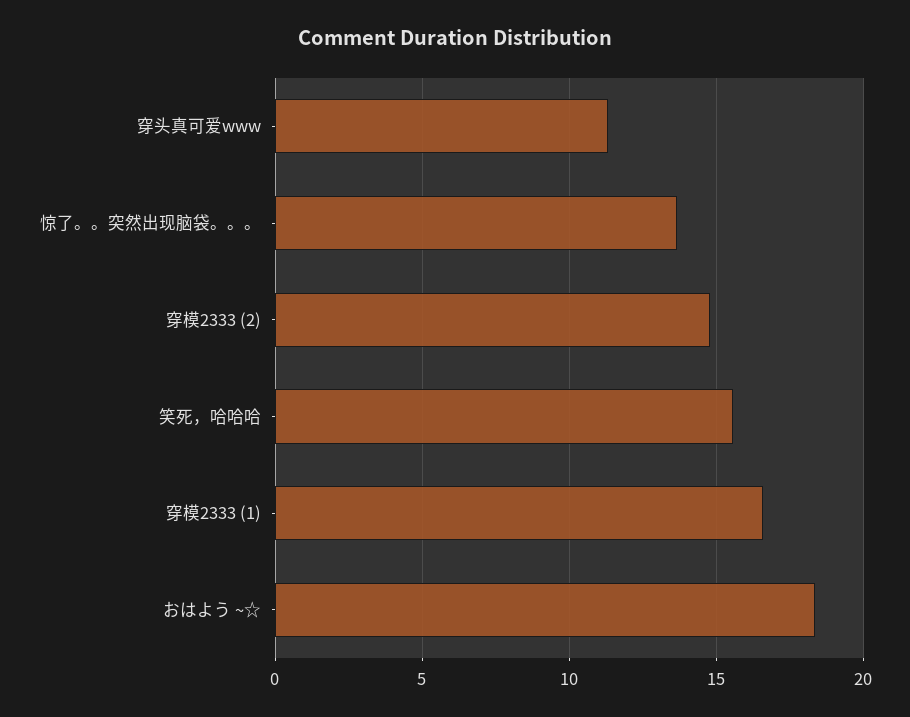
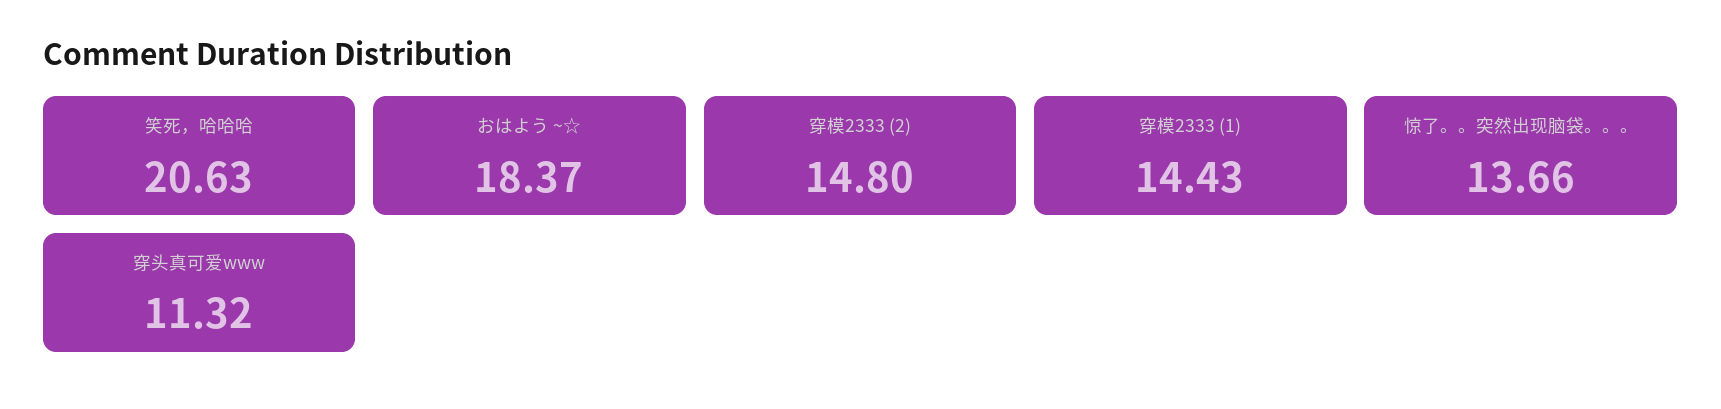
笑死，哈哈哈: 15.5 -> 20.63
穿模2333 (1): 16.5 -> 14.43

